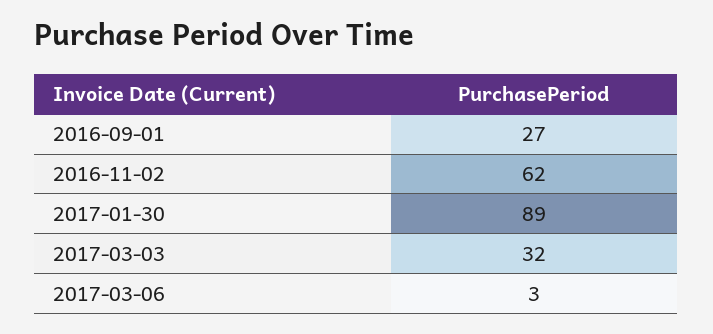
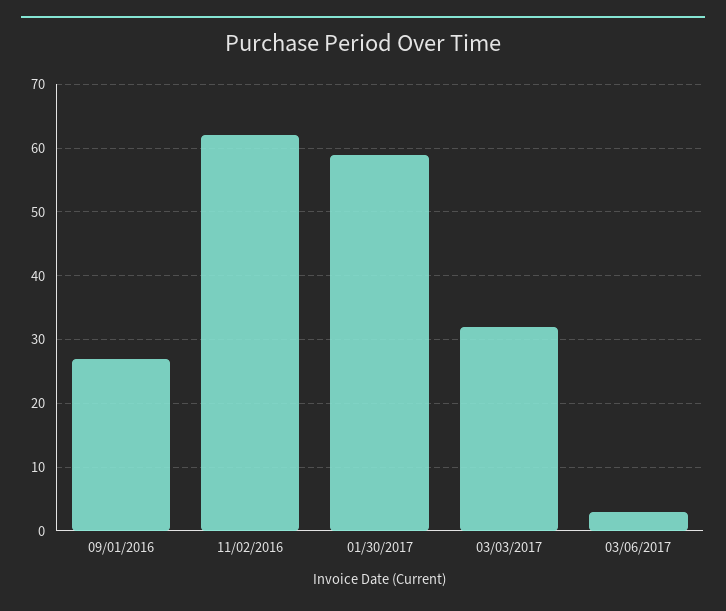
2017-01-30: 89 -> 59

